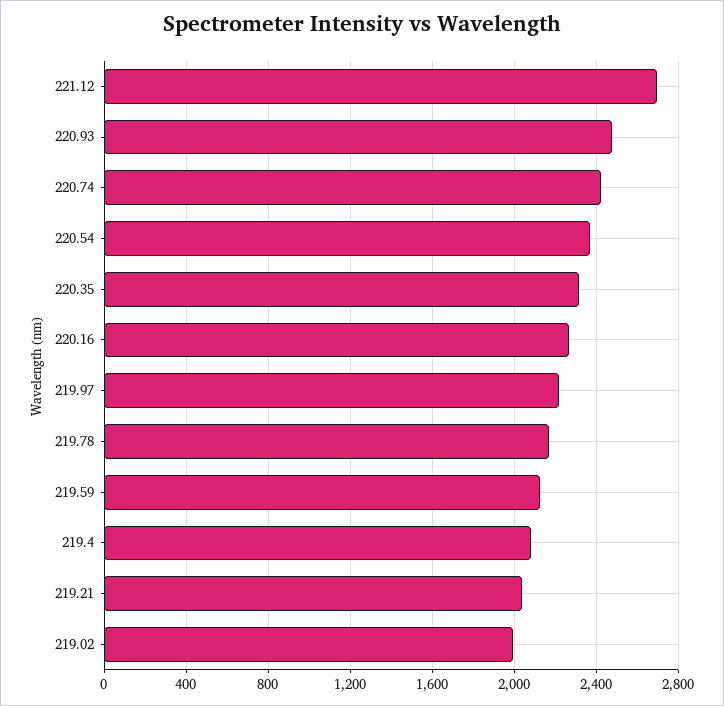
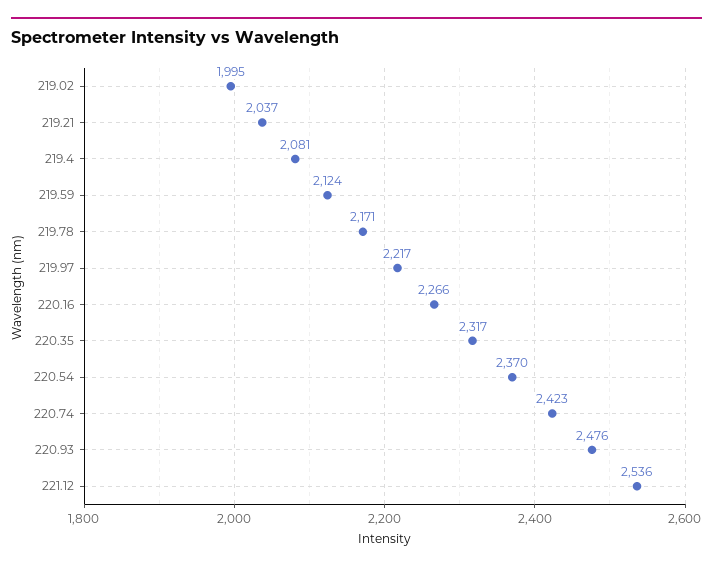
221.12: 2700 -> 2536

